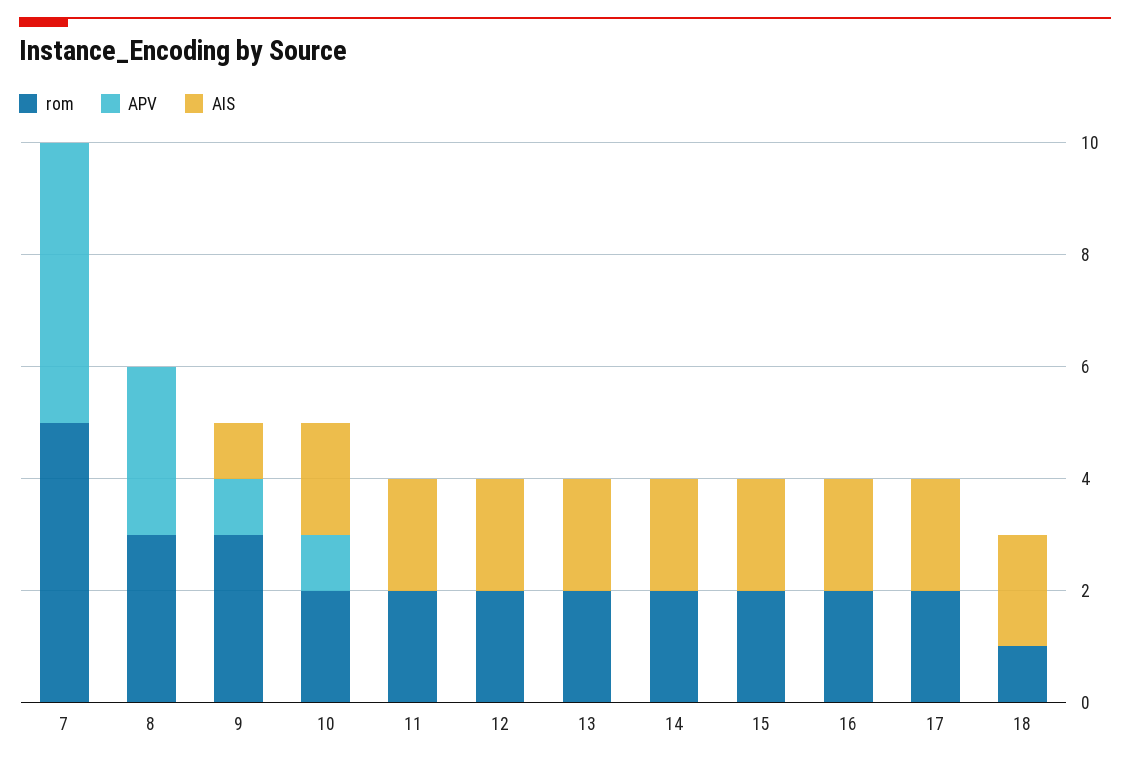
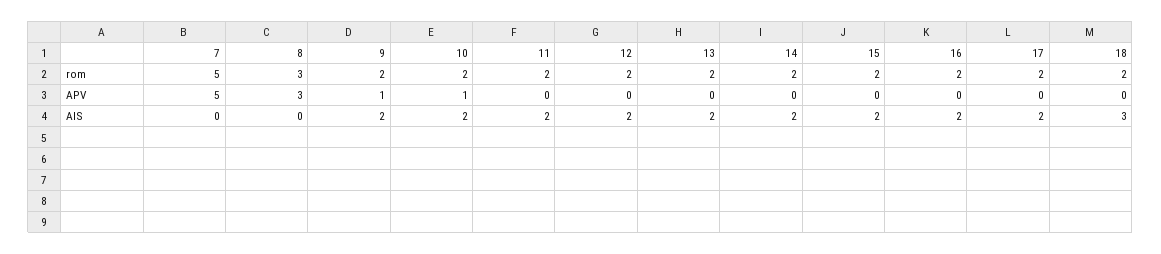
rom, 9: 3 -> 2
AIS, 9: 1 -> 2
rom, 18: 1 -> 2
AIS, 18: 2 -> 3

